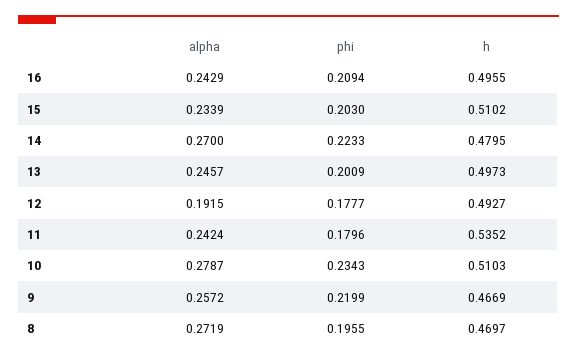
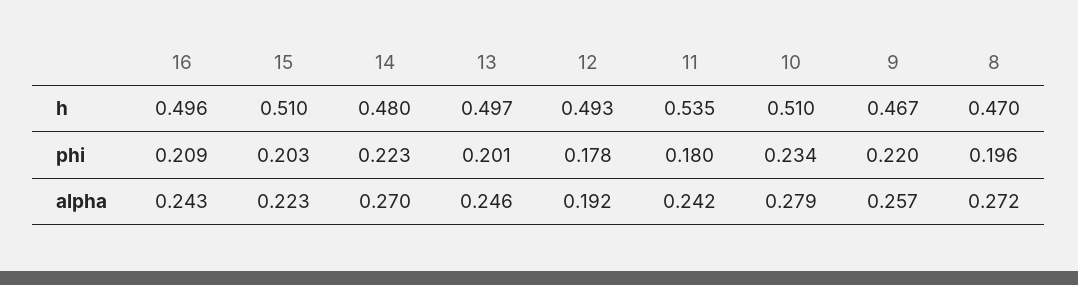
alpha, 15: 0.2339 -> 0.223

